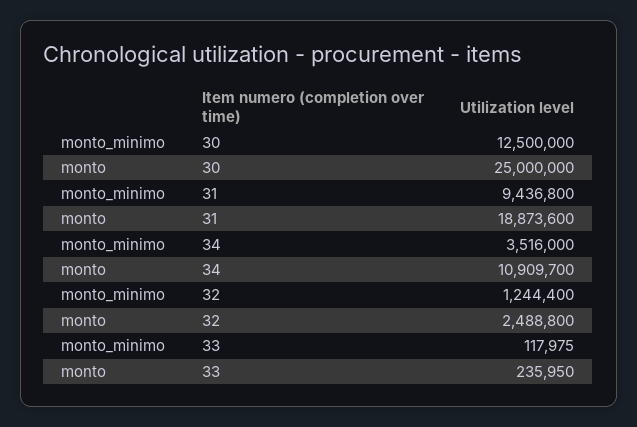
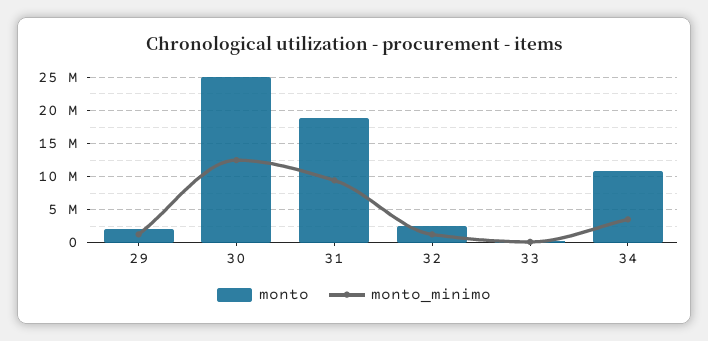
monto, 29: none -> 2000000
monto_minimo, 29: none -> 1000000

